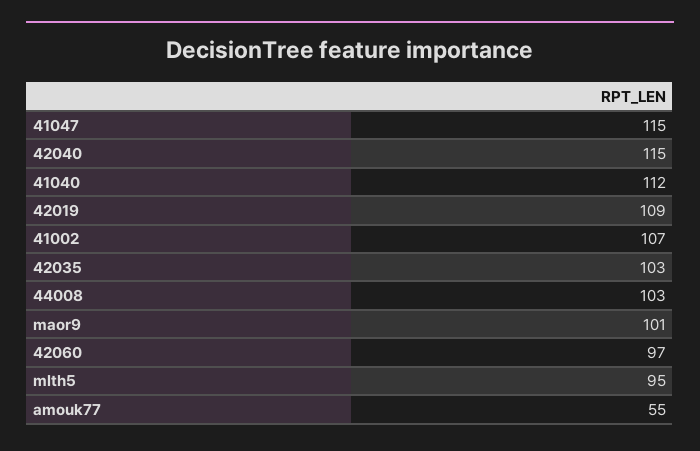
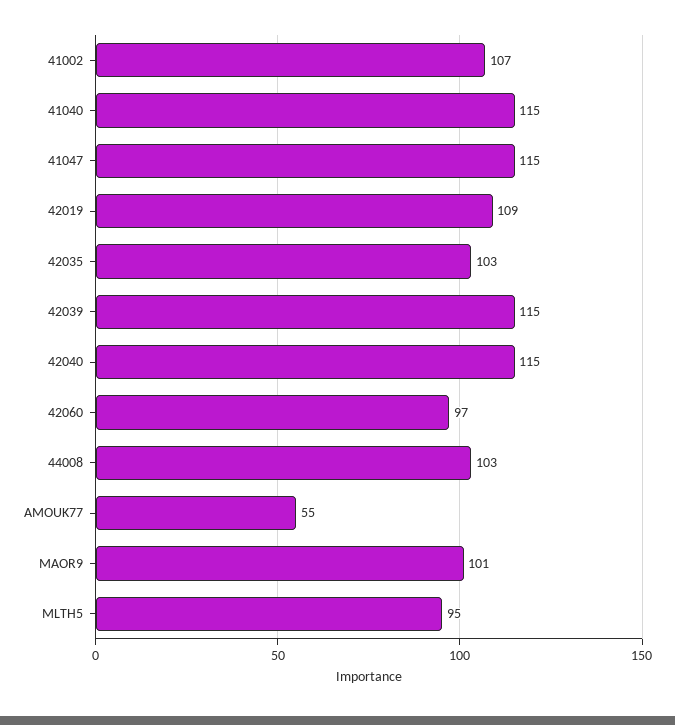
41040: 112 -> 115
42039: none -> 115

